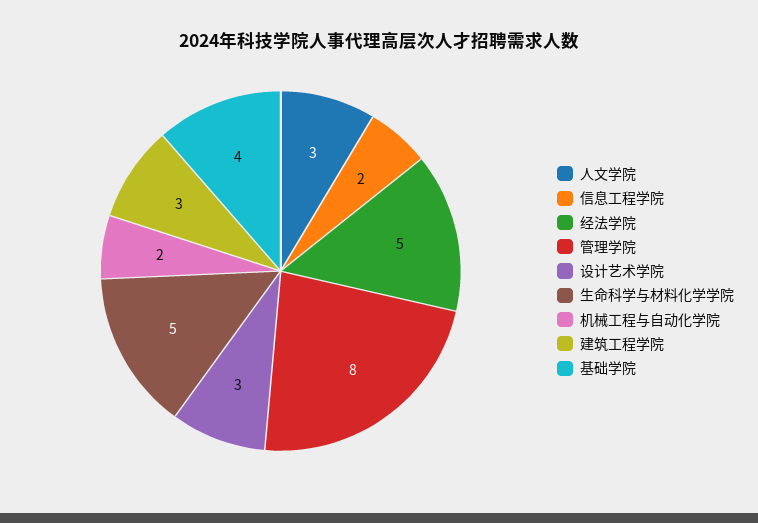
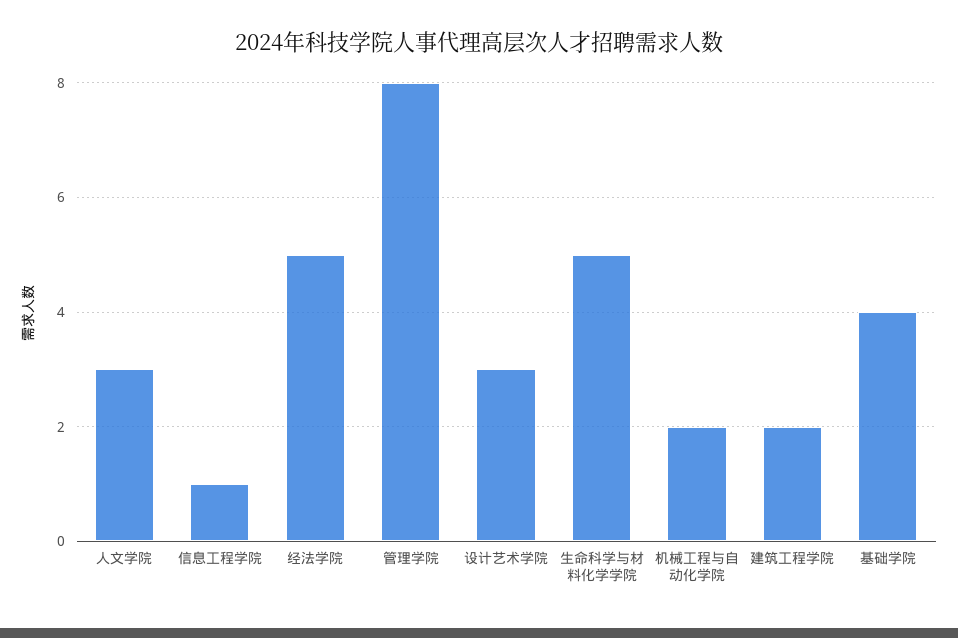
信息工程学院: 2 -> 1
建筑工程学院: 3 -> 2

